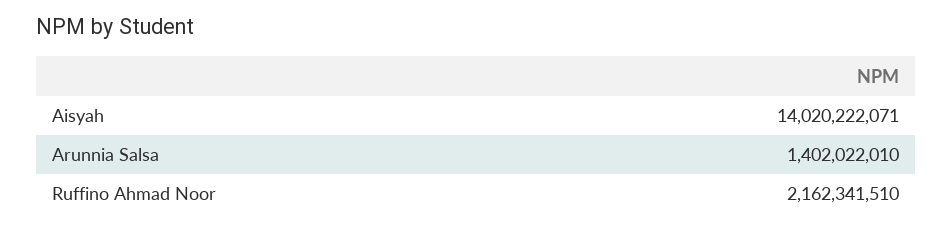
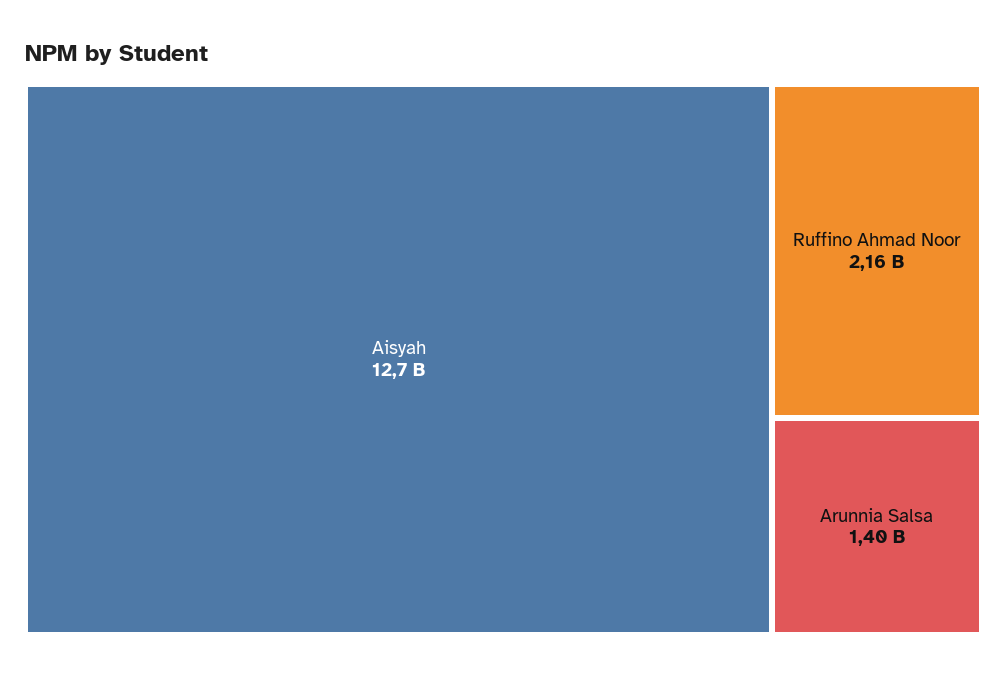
Aisyah: 14020222071 -> 12700000000

